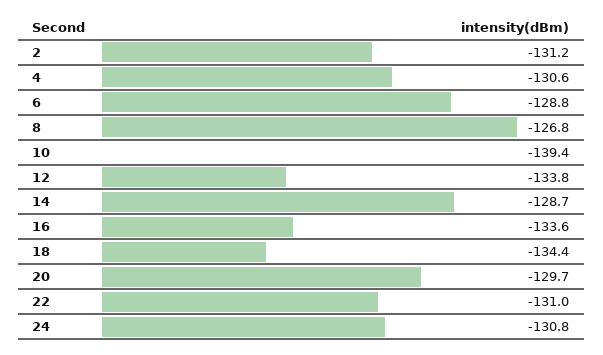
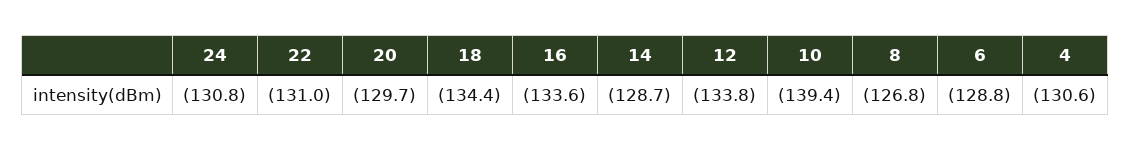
2: -131.2 -> none

